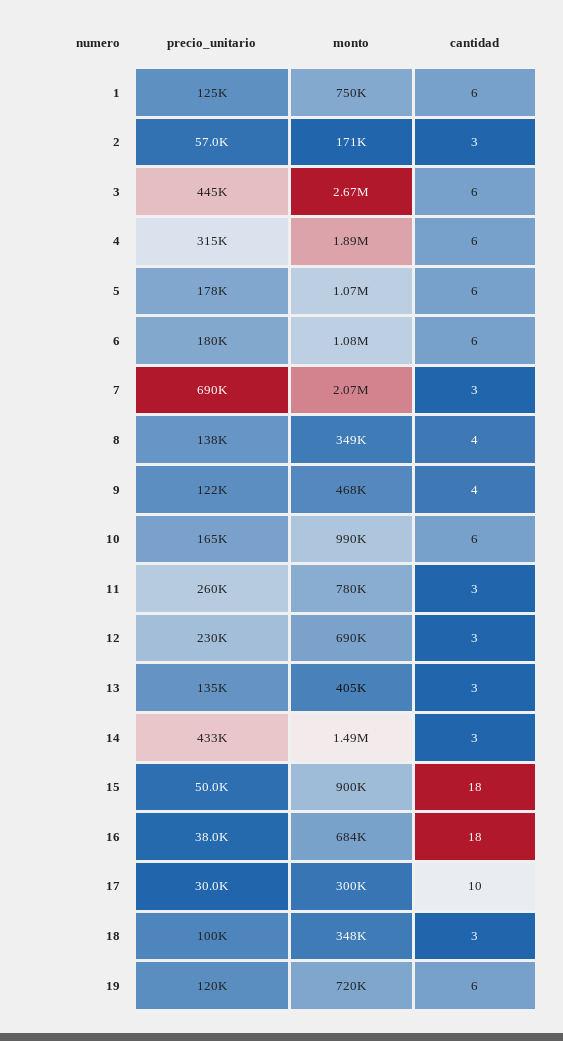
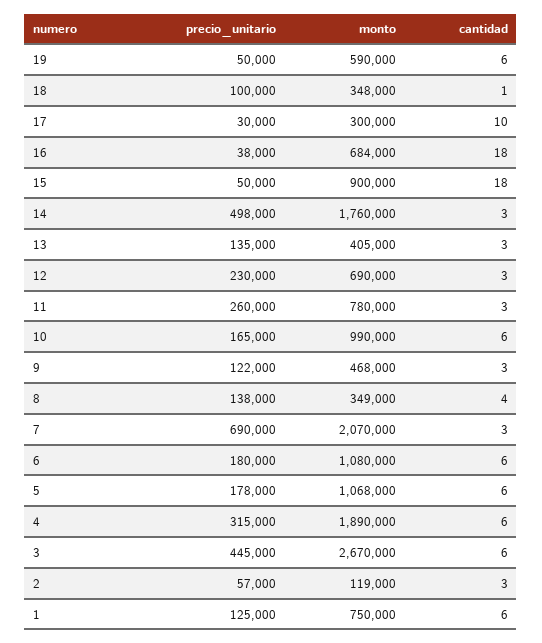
monto, 2: 171000 -> 119000
cantidad, 9: 4 -> 3
precio_unitario, 14: 433000 -> 498000
monto, 14: 1490000 -> 1760000
cantidad, 18: 3 -> 1
precio_unitario, 19: 120000 -> 50000
monto, 19: 720000 -> 590000

